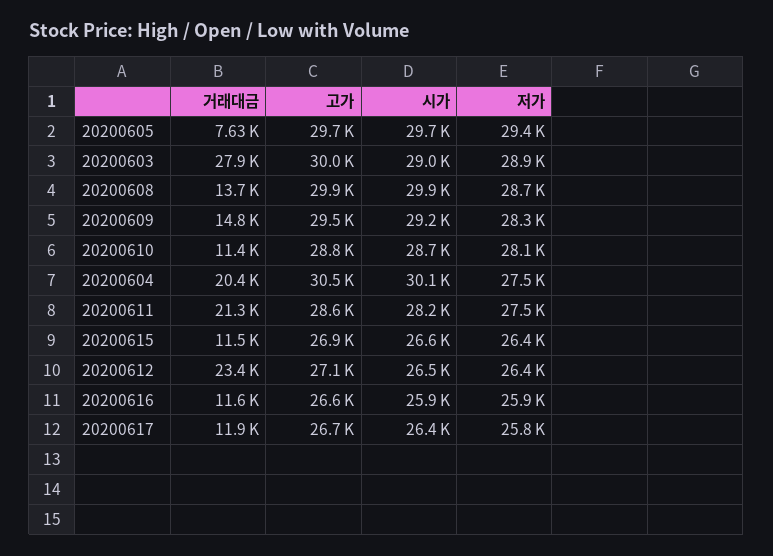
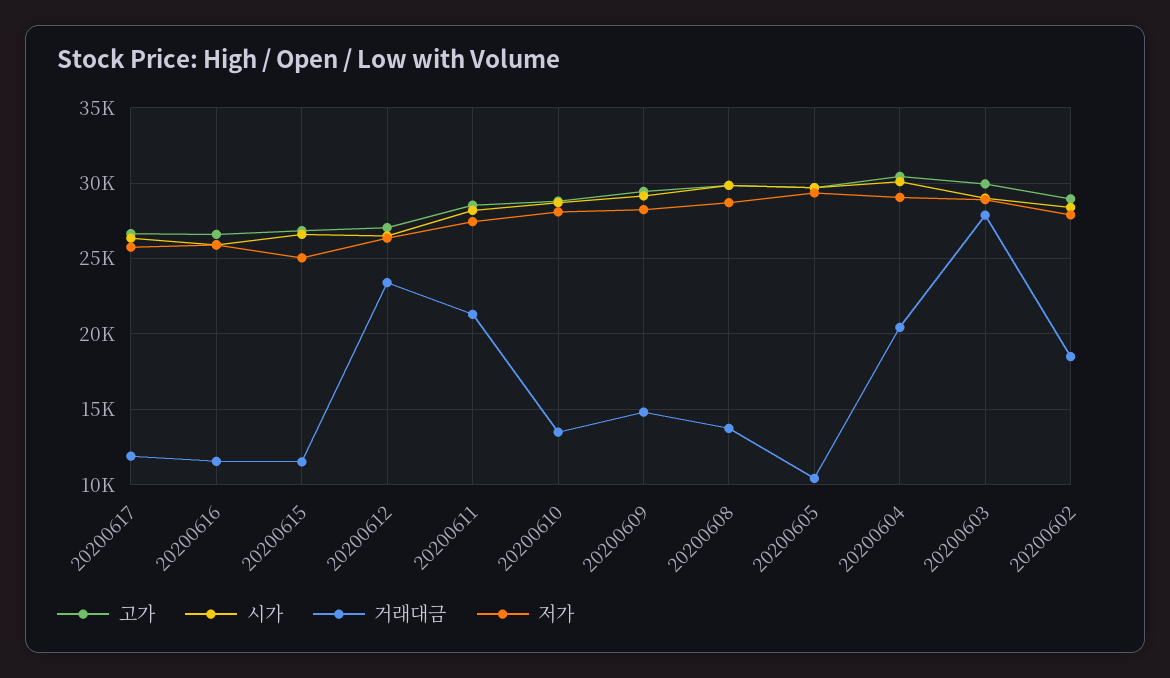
거래대금, 20200605: 7630 -> 10500
거래대금, 20200610: 11400 -> 13500
저가, 20200604: 27500 -> 29000
저가, 20200615: 26400 -> 25000
고가, 20200602: none -> 29000
시가, 20200602: none -> 28500
거래대금, 20200602: none -> 18500
저가, 20200602: none -> 28000

